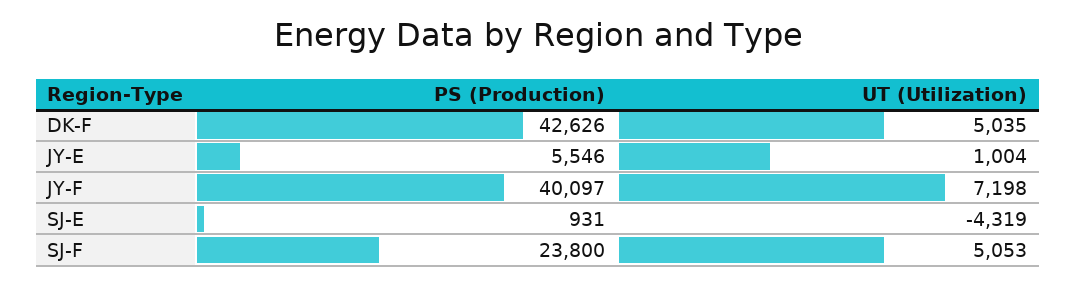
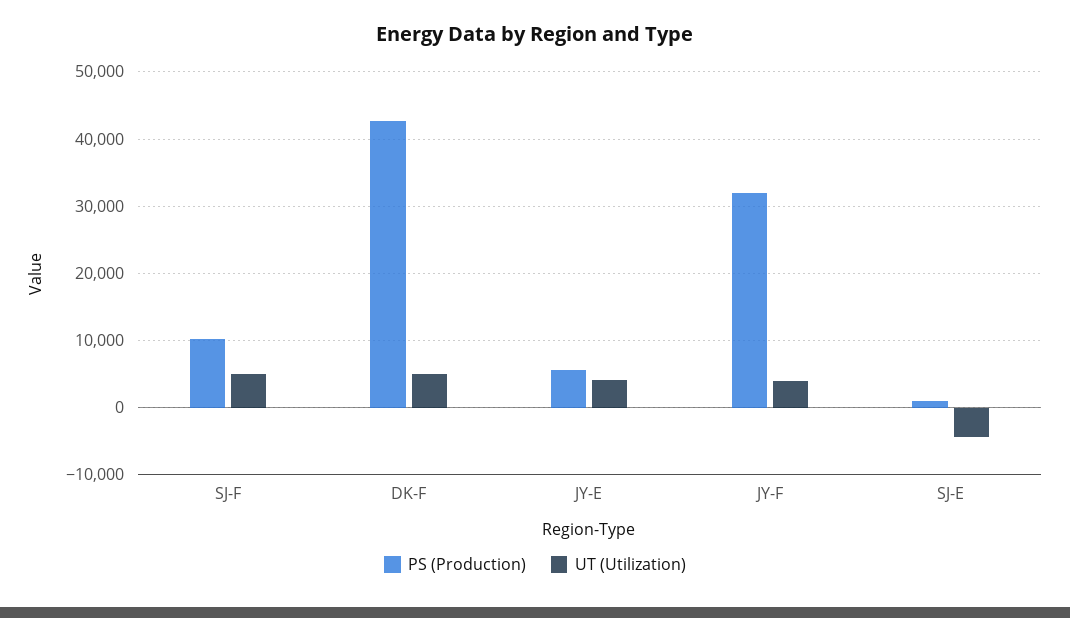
UT (Utilization), JY-E: 1004 -> 4000
PS (Production), JY-F: 40097 -> 32000
UT (Utilization), JY-F: 7198 -> 4000
PS (Production), SJ-F: 23800 -> 10000

